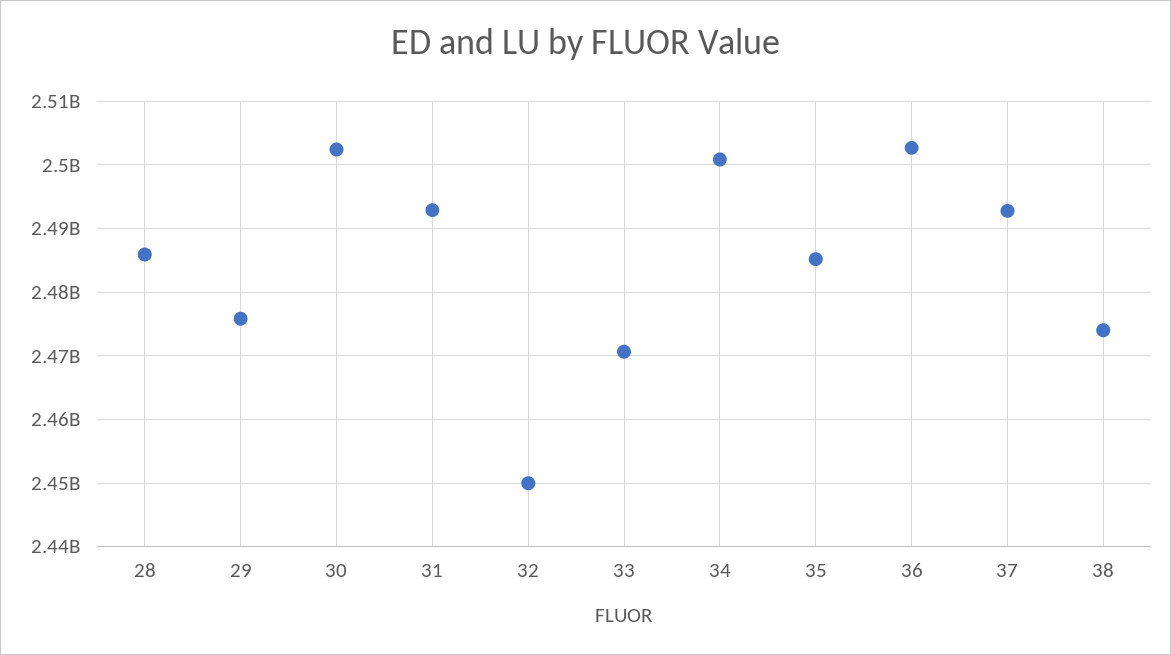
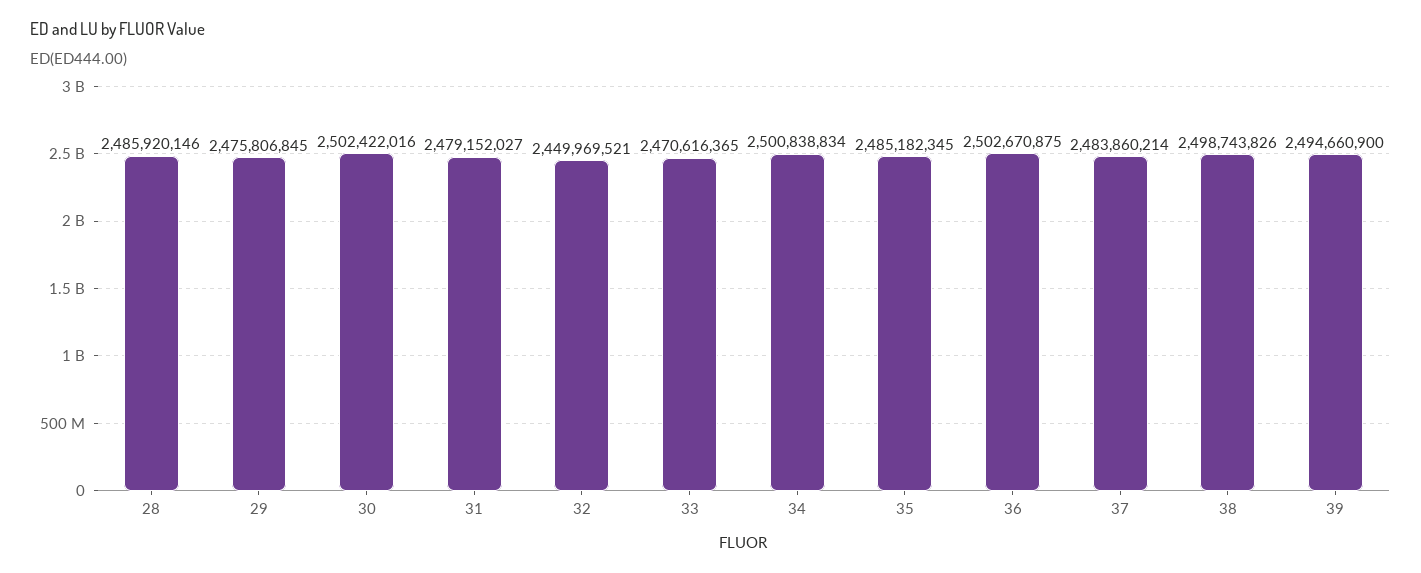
31: 2493000000 -> 2479152027
37: 2493000000 -> 2483860214
38: 2474000000 -> 2498743826
39: none -> 2494660900

